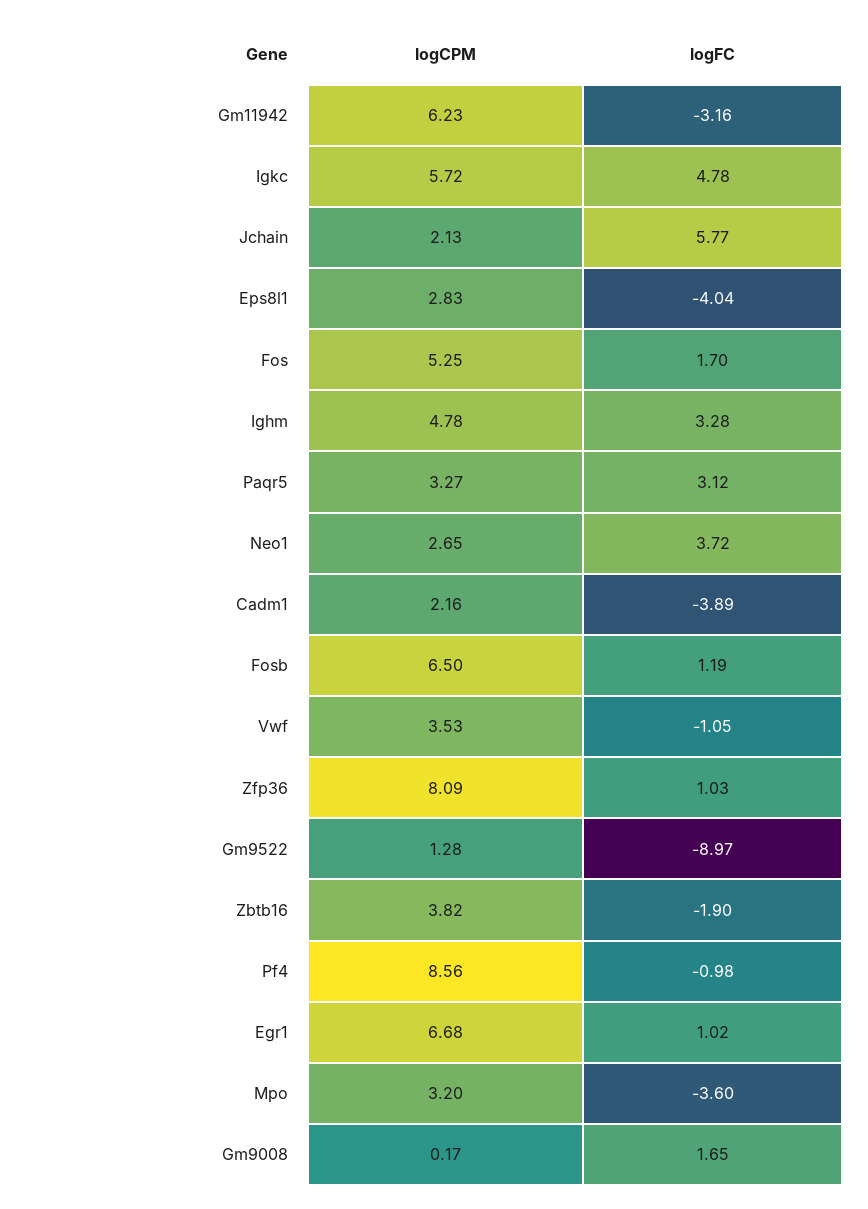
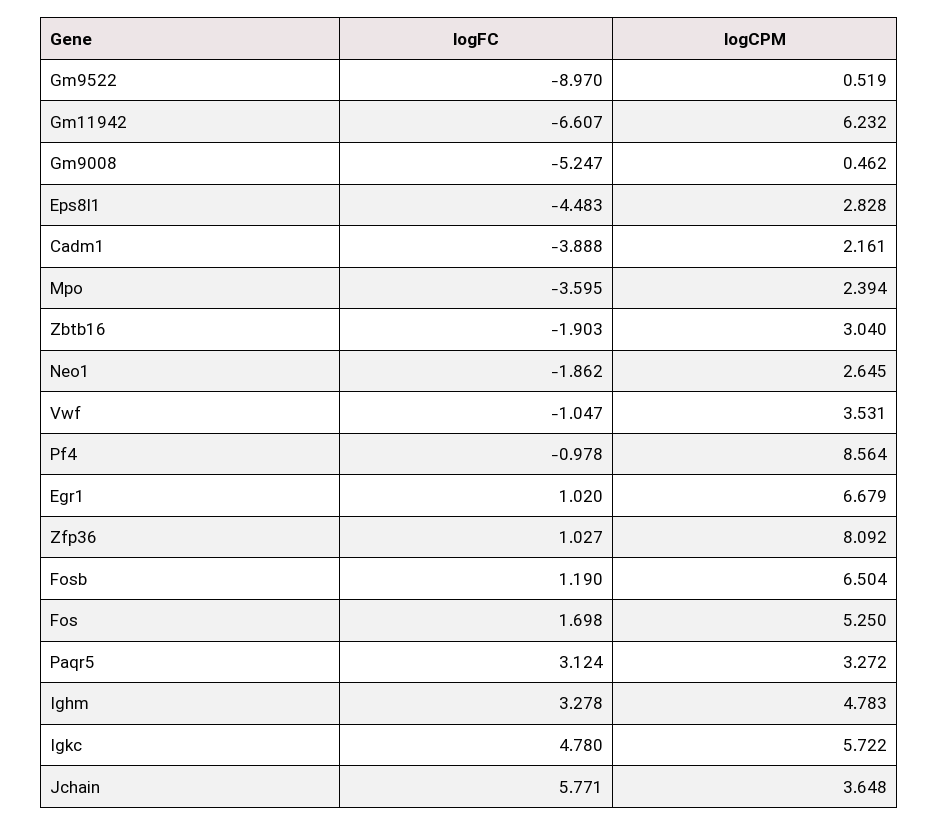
logFC, Gm11942: -3.16 -> -6.607
logCPM, Jchain: 2.13 -> 3.648
logFC, Eps8l1: -4.04 -> -4.483
logFC, Neo1: 3.72 -> -1.862
logCPM, Gm9522: 1.28 -> 0.519
logCPM, Zbtb16: 3.82 -> 3.04
logCPM, Mpo: 3.2 -> 2.394
logCPM, Gm9008: 0.17 -> 0.462
logFC, Gm9008: 1.65 -> -5.247

